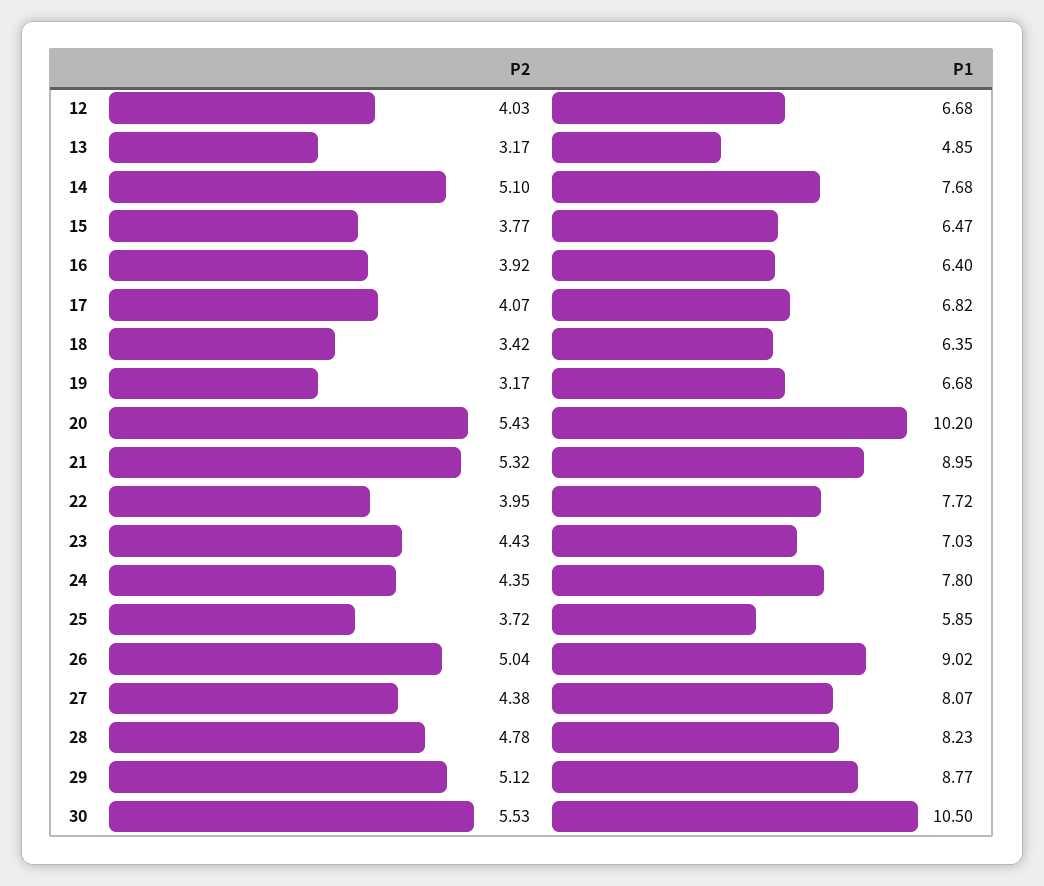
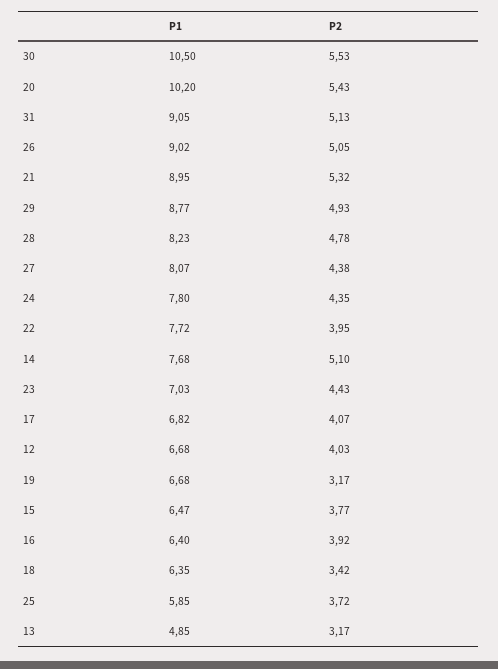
P2, 26: 5.04 -> 5.05
P2, 29: 5.12 -> 4.93
P1, 31: none -> 9.05
P2, 31: none -> 5.13

